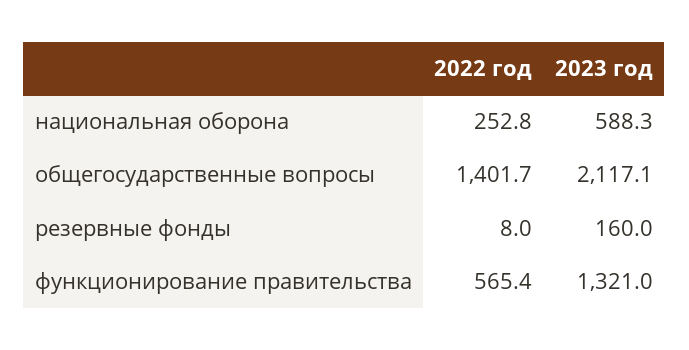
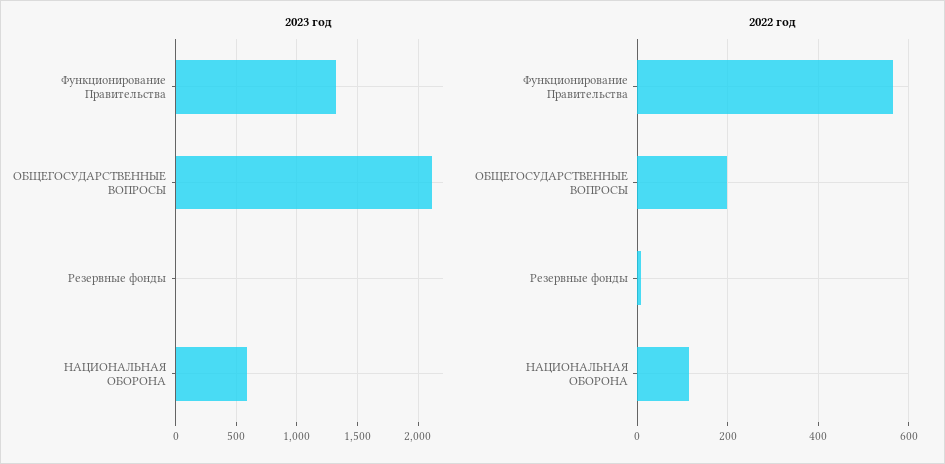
2022 год, национальная оборона: 252.8 -> 120
2022 год, общегосударственные вопросы: 1401.7 -> 200
2023 год, резервные фонды: 160 -> 0

